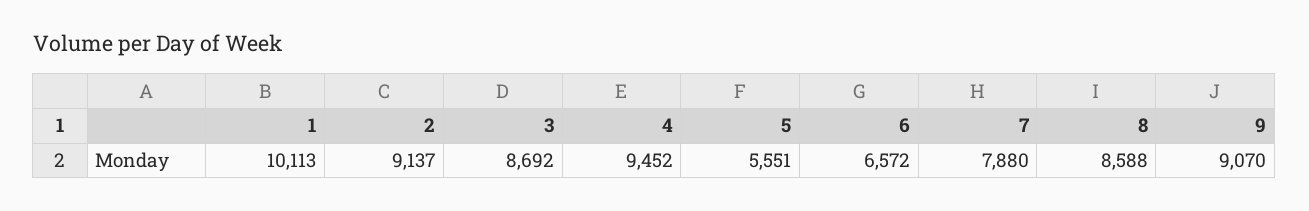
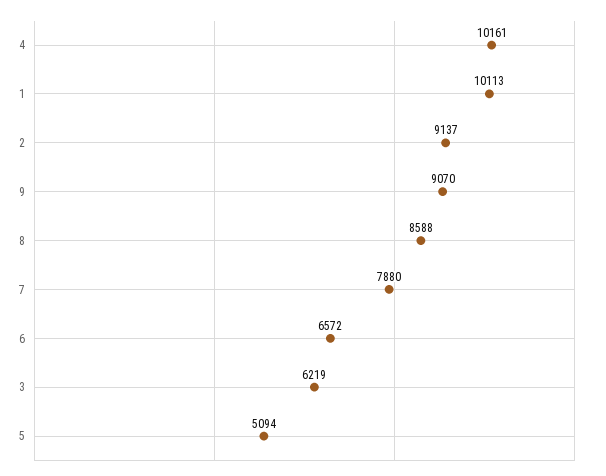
3: 8692 -> 6219
4: 9452 -> 10161
5: 5551 -> 5094

